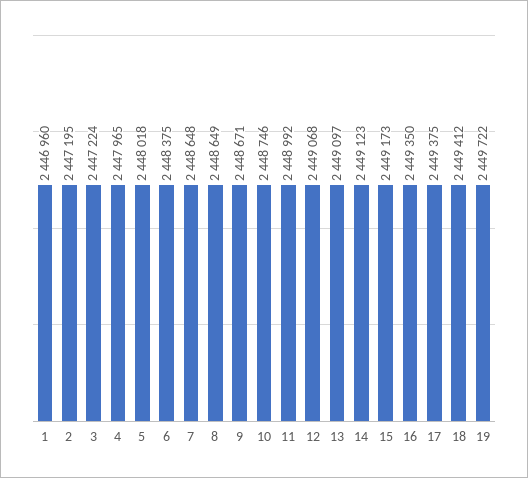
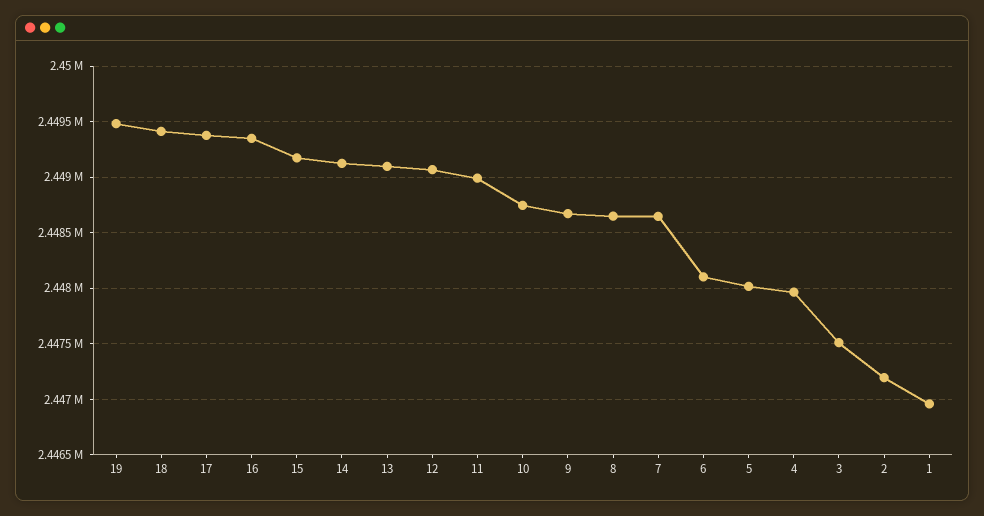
3: 2447224 -> 2447500
6: 2448375 -> 2448100
19: 2449722 -> 2449500

